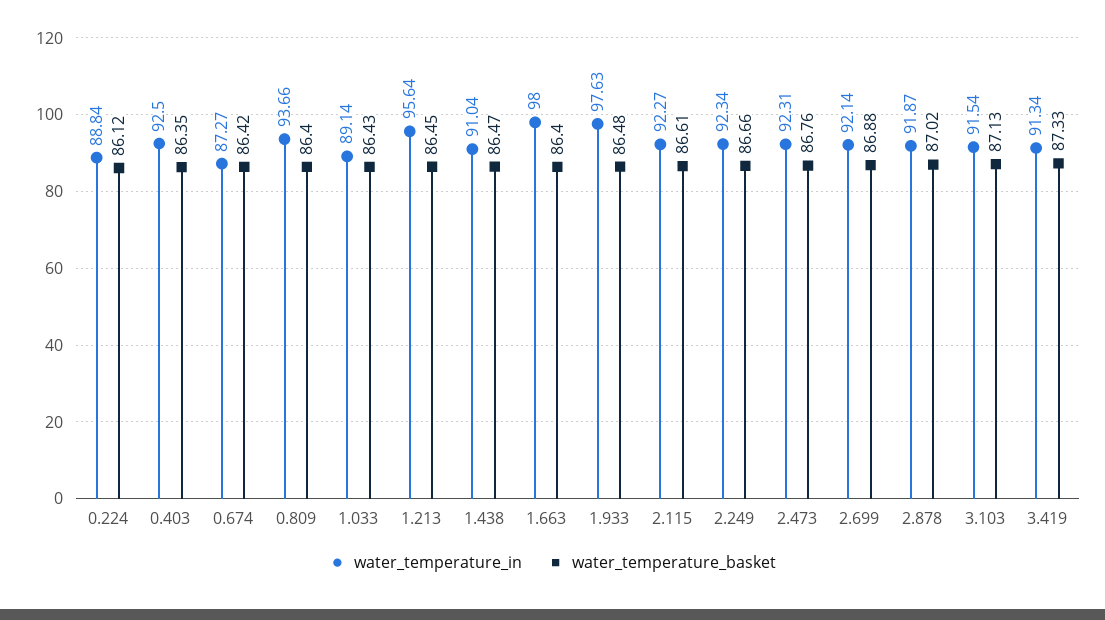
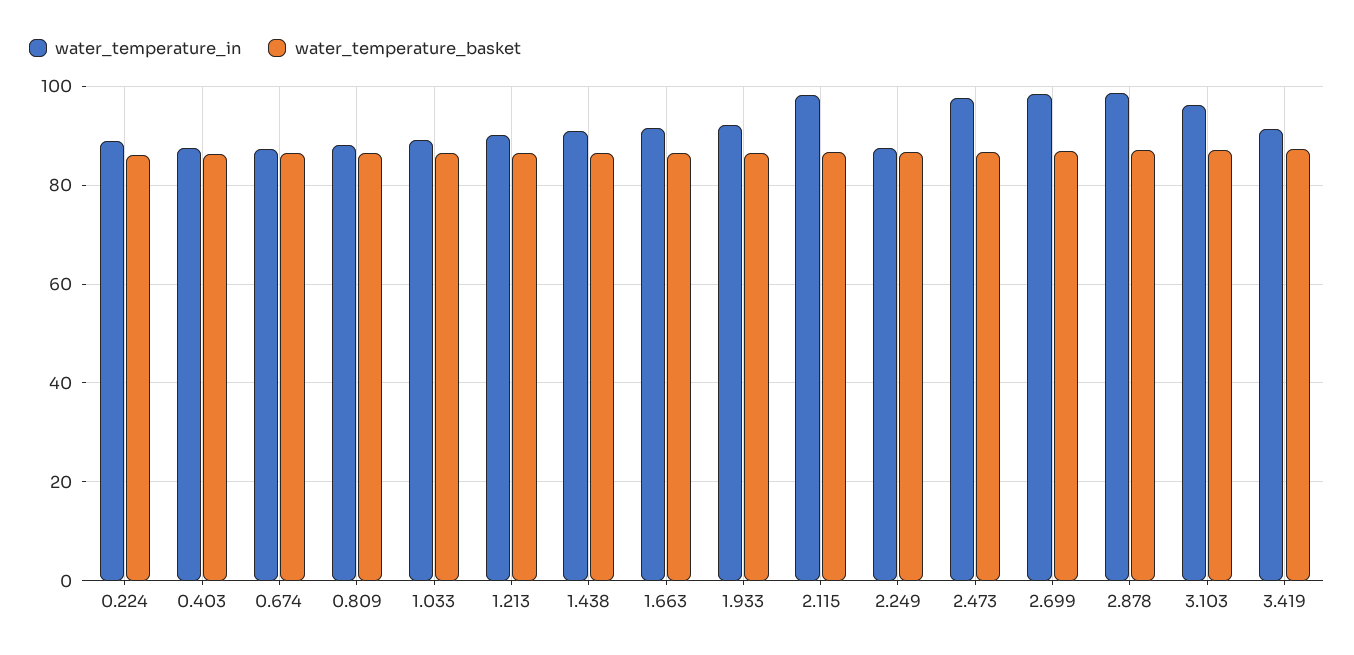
water_temperature_in, 0.403: 92.5 -> 88
water_temperature_in, 0.809: 93.66 -> 88
water_temperature_in, 1.213: 95.64 -> 90
water_temperature_in, 1.663: 98 -> 92
water_temperature_in, 1.933: 97.63 -> 92
water_temperature_in, 2.115: 92.27 -> 98
water_temperature_in, 2.249: 92.34 -> 88
water_temperature_in, 2.473: 92.31 -> 98
water_temperature_in, 2.699: 92.14 -> 98
water_temperature_in, 2.878: 91.87 -> 98
water_temperature_in, 3.103: 91.54 -> 96

